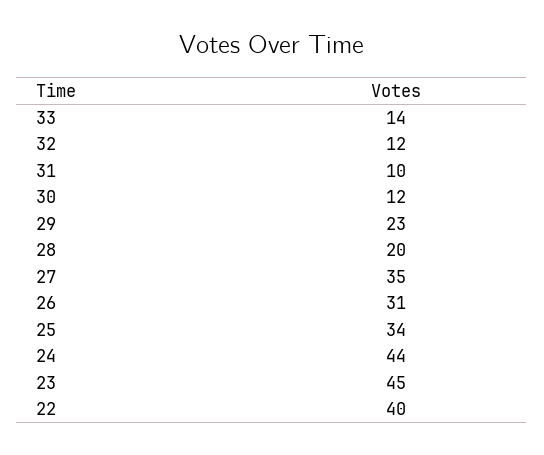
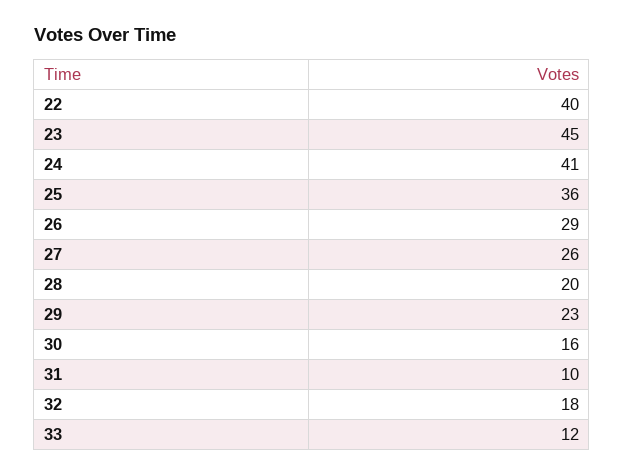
33: 14 -> 12
32: 12 -> 18
30: 12 -> 16
27: 35 -> 26
26: 31 -> 29
25: 34 -> 36
24: 44 -> 41

